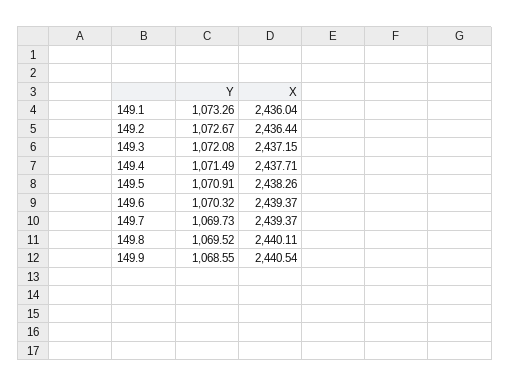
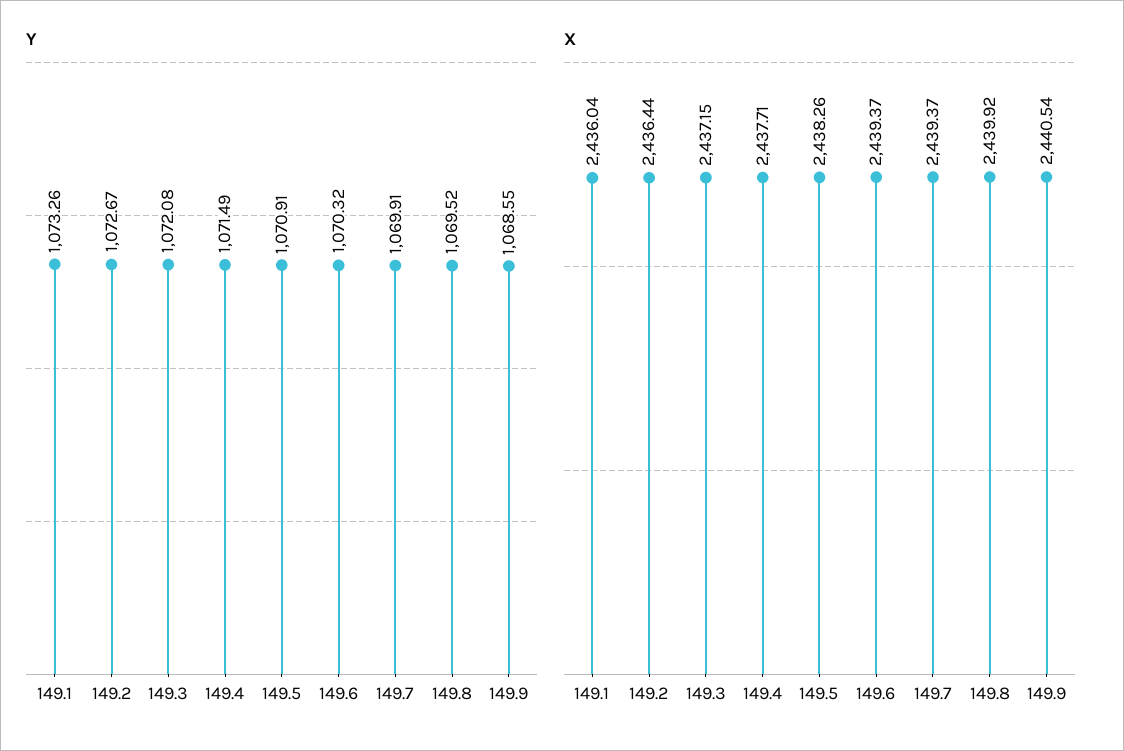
Y, 149.7: 1069.73 -> 1069.91
X, 149.8: 2440.11 -> 2439.92

